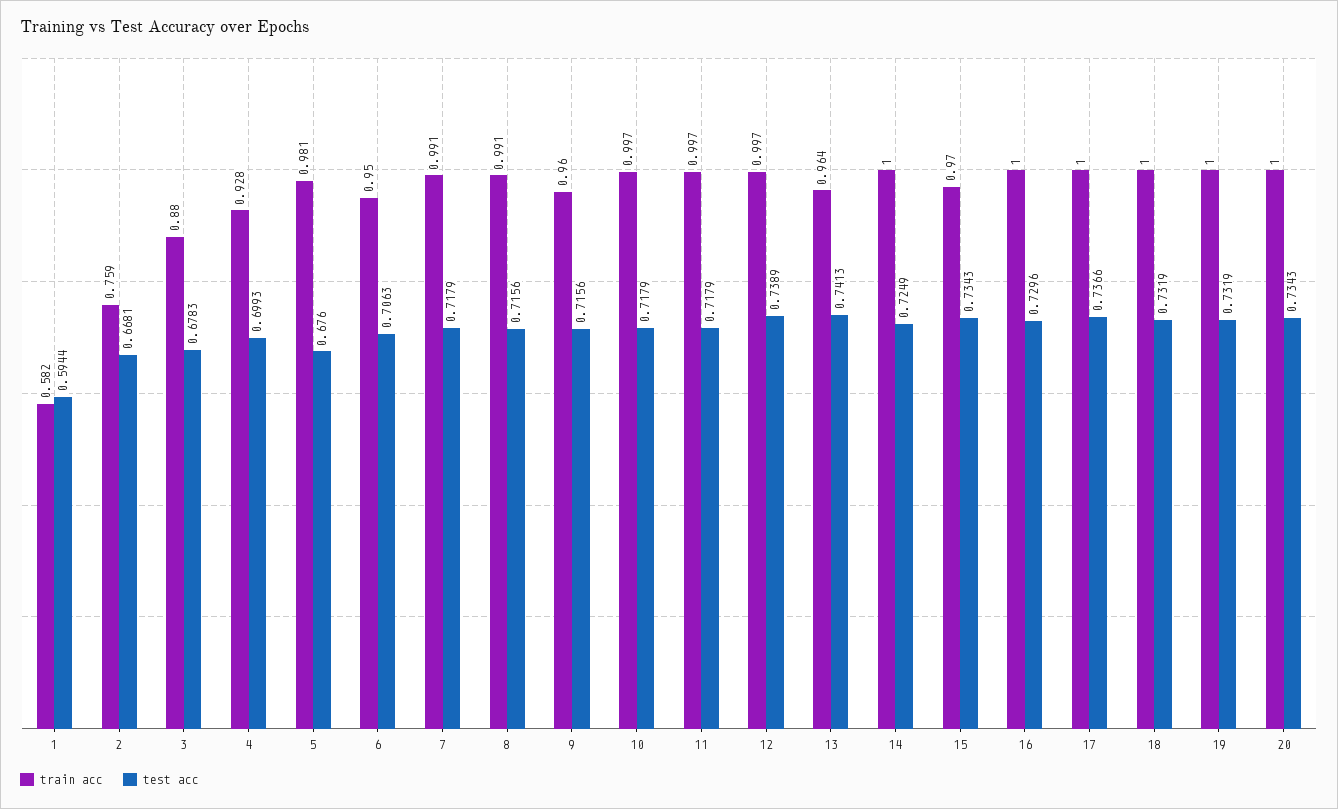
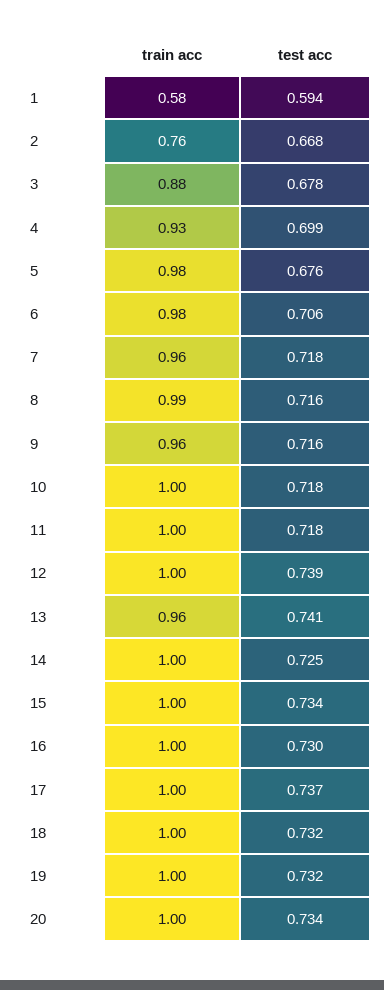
train acc, 6: 0.95 -> 0.98
train acc, 7: 0.991 -> 0.96
train acc, 15: 0.97 -> 1

